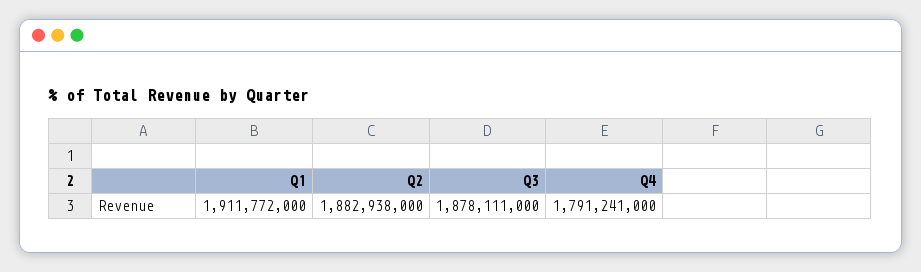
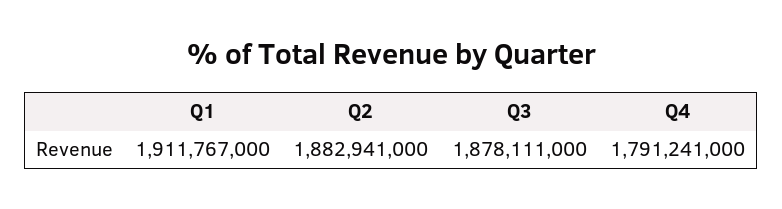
Q1: 1911772000 -> 1911767000
Q2: 1882938000 -> 1882941000

